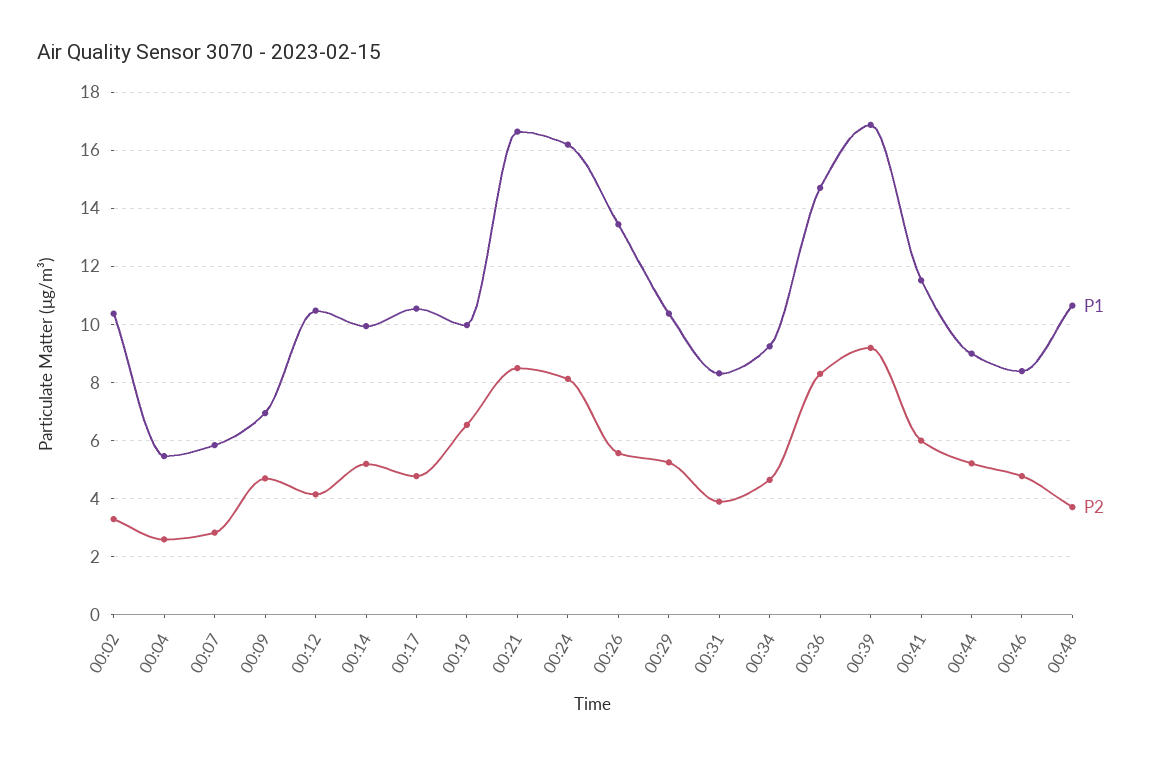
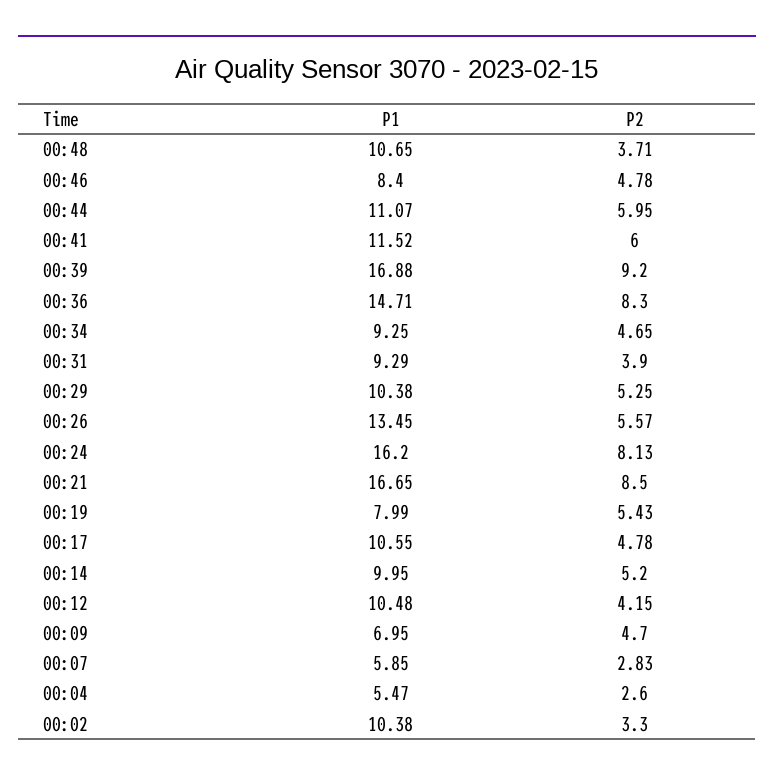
P1, 00:19: 10 -> 7.99
P2, 00:19: 6.5 -> 5.43
P1, 00:31: 8.25 -> 9.29
P1, 00:44: 9 -> 11.07
P2, 00:44: 5.25 -> 5.95

